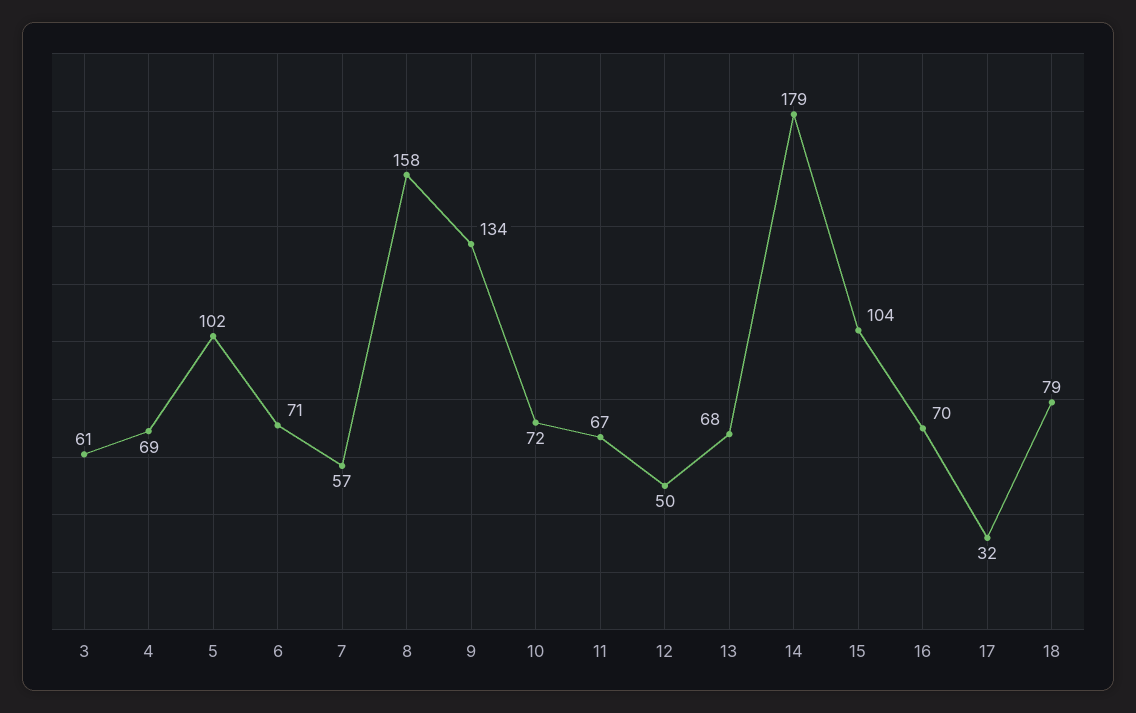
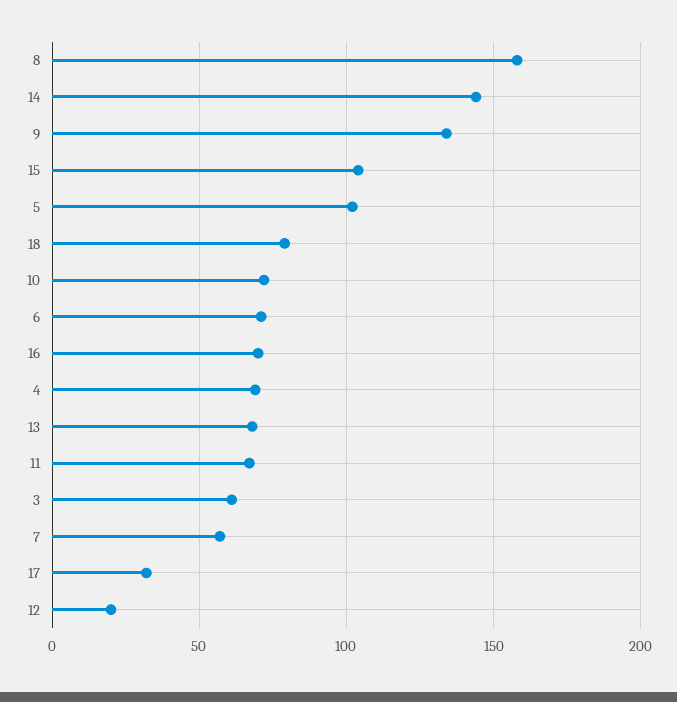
12: 50 -> 20
14: 179 -> 145

